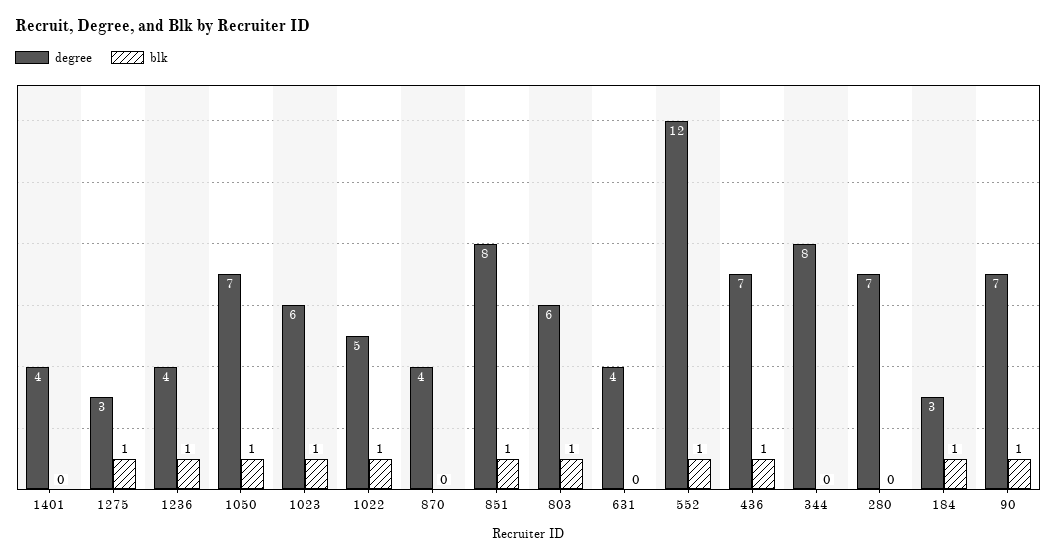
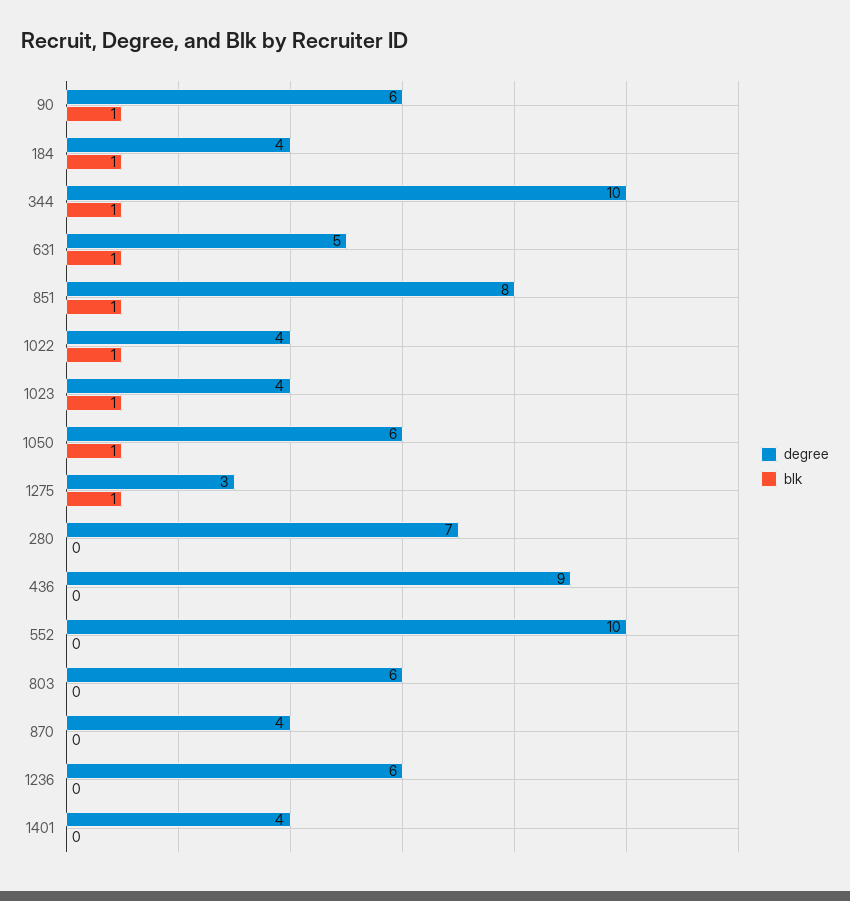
degree, 1236: 4 -> 6
blk, 1236: 1 -> 0
degree, 1050: 7 -> 6
degree, 1023: 6 -> 4
degree, 1022: 5 -> 4
blk, 803: 1 -> 0
degree, 631: 4 -> 5
blk, 631: 0 -> 1
degree, 552: 12 -> 10
blk, 552: 1 -> 0
degree, 436: 7 -> 9
blk, 436: 1 -> 0
degree, 344: 8 -> 10
blk, 344: 0 -> 1
degree, 184: 3 -> 4
degree, 90: 7 -> 6

